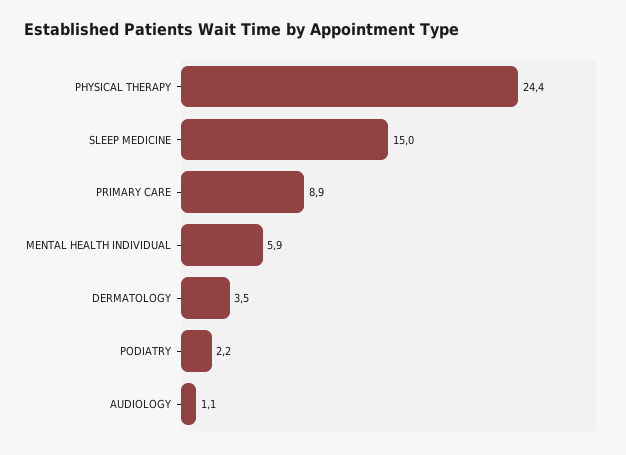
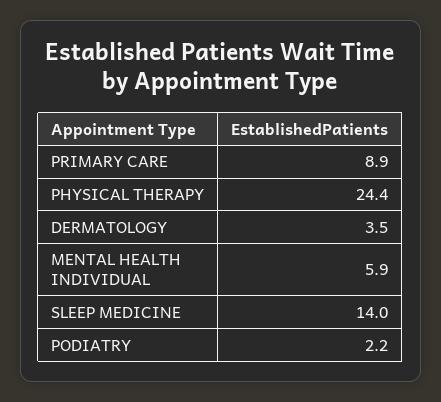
SLEEP MEDICINE: 15 -> 14
AUDIOLOGY: 1.1 -> none

